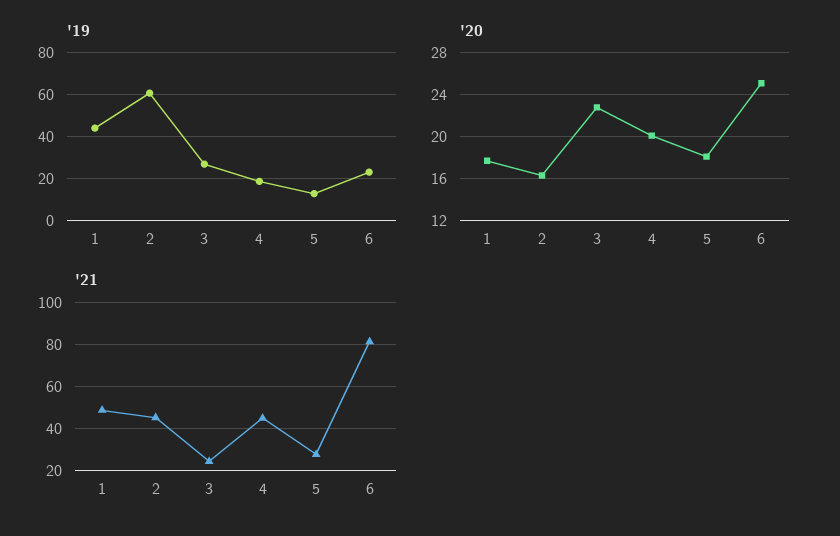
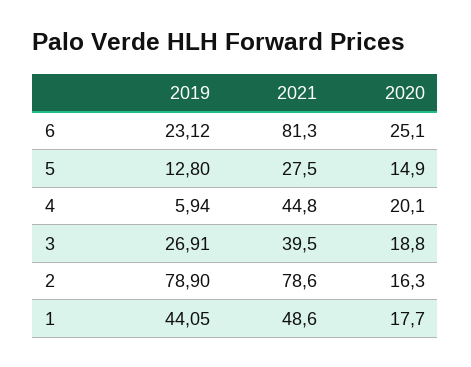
'19, 2: 60 -> 78.9
'19, 4: 20 -> 5.94
'20, 3: 23 -> 18.8
'20, 5: 18 -> 14.9
'21, 2: 45 -> 78.6
'21, 3: 25 -> 39.5

